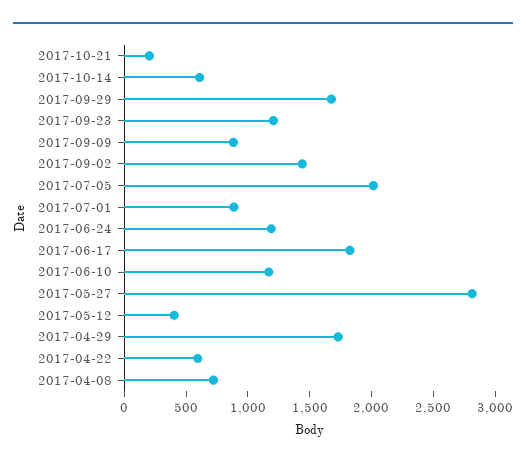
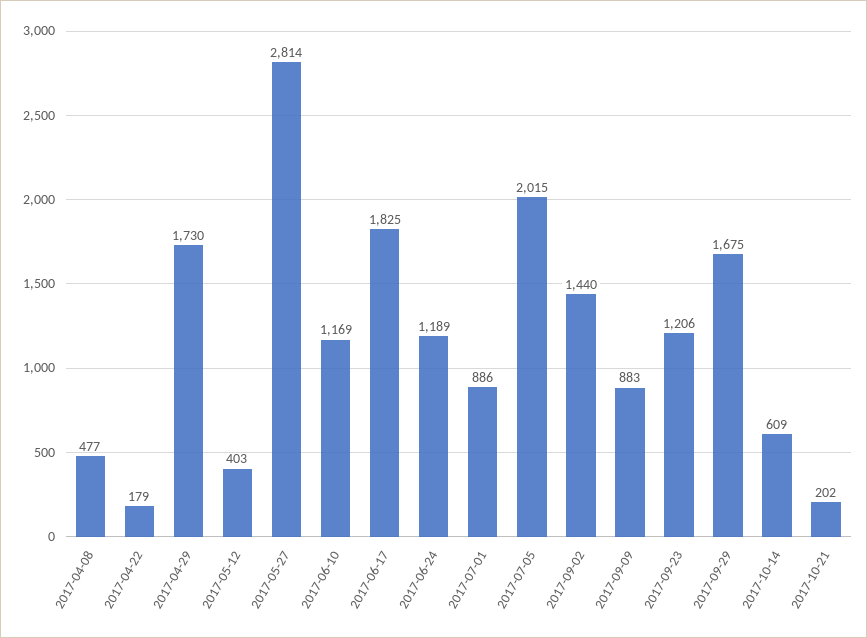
2017-04-22: 600 -> 179
2017-04-08: 700 -> 477

